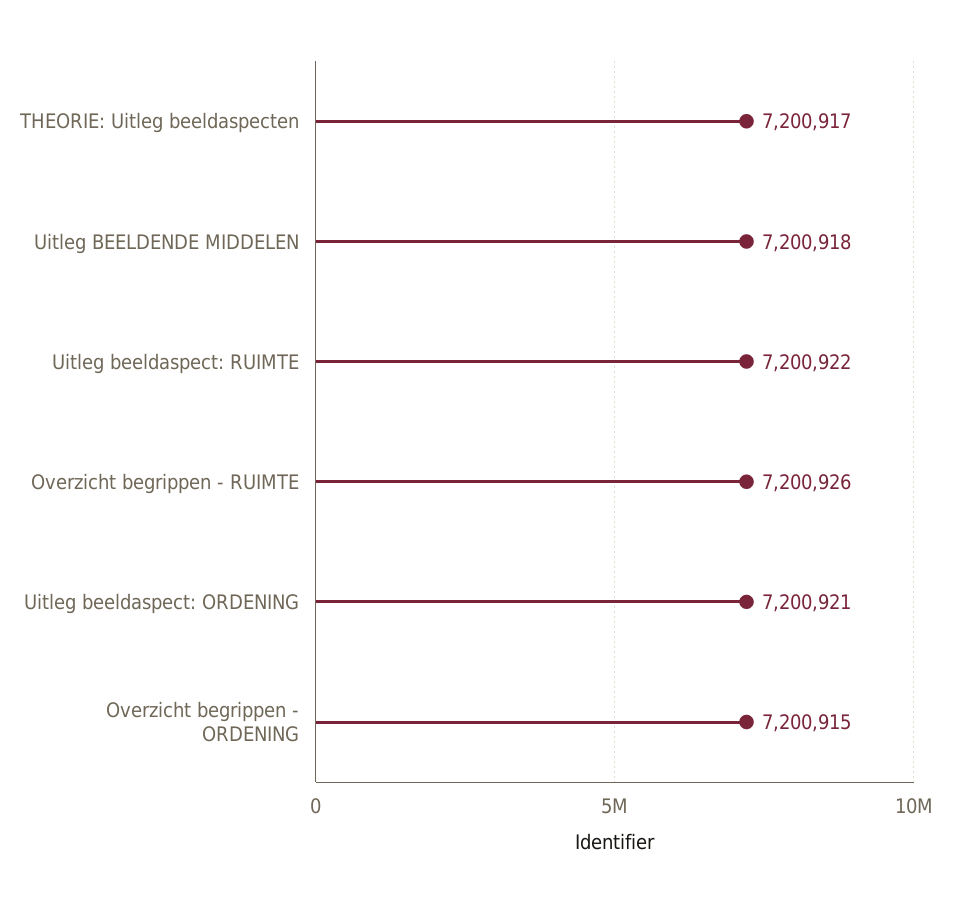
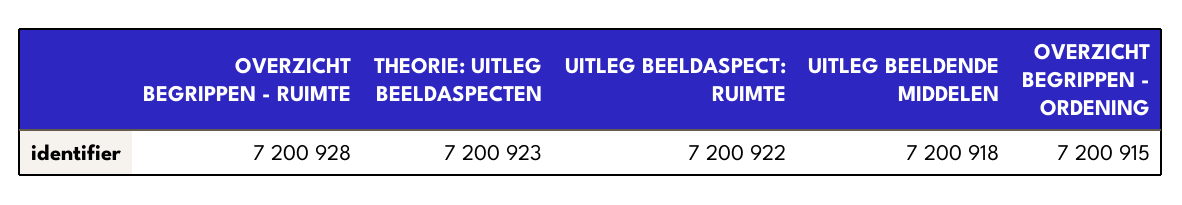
THEORIE: Uitleg beeldaspecten: 7200917 -> 7200923
Overzicht begrippen - RUIMTE: 7200926 -> 7200928
Uitleg beeldaspect: ORDENING: 7200921 -> none

